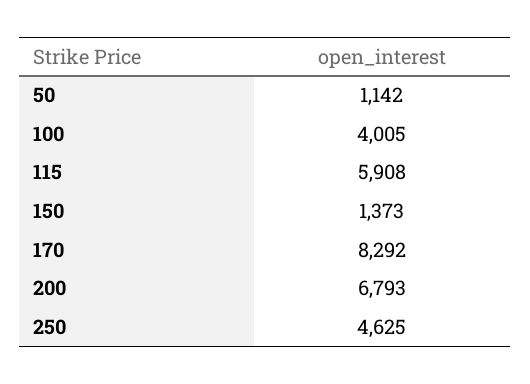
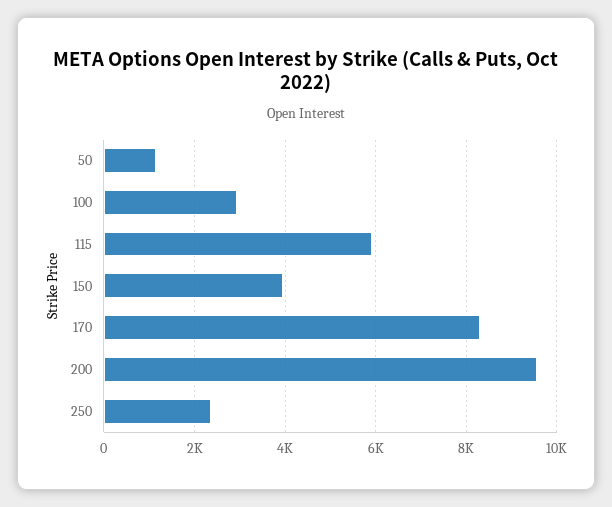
100: 4005 -> 3000
150: 1373 -> 4000
200: 6793 -> 9600
250: 4625 -> 2400

